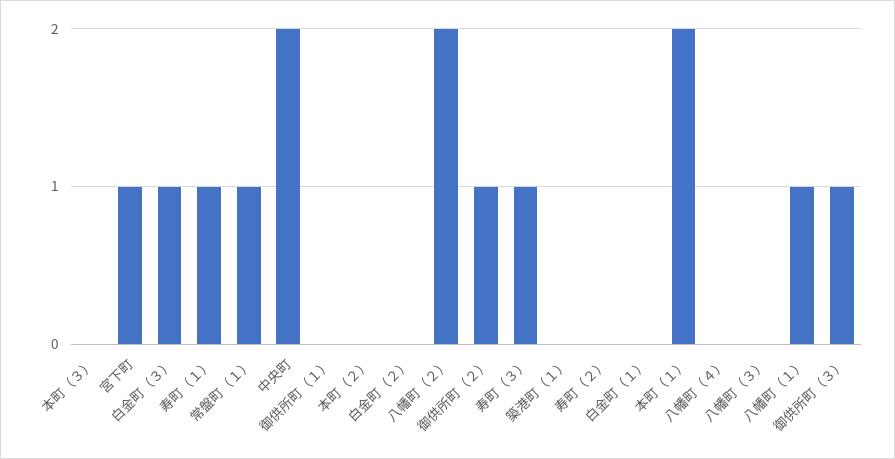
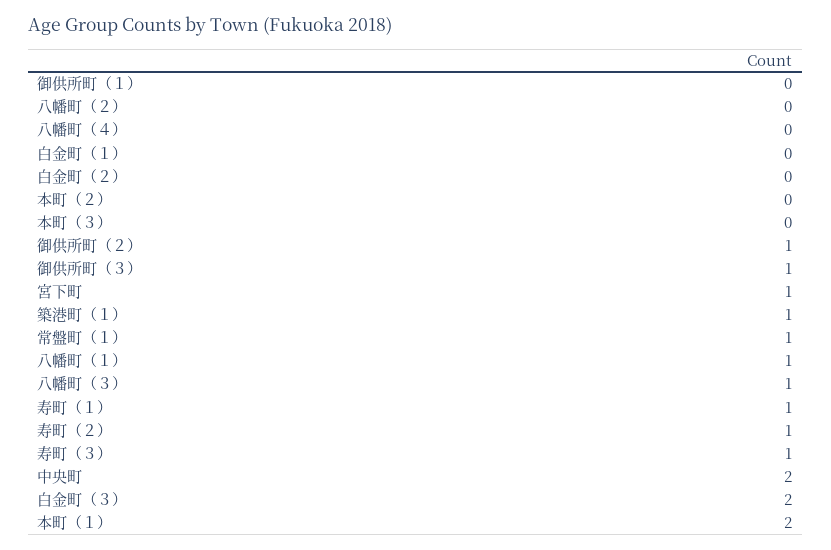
白金町（３）: 1 -> 2
八幡町（２）: 2 -> 0
築港町（１）: 0 -> 1
寿町（２）: 0 -> 1
八幡町（３）: 0 -> 1

